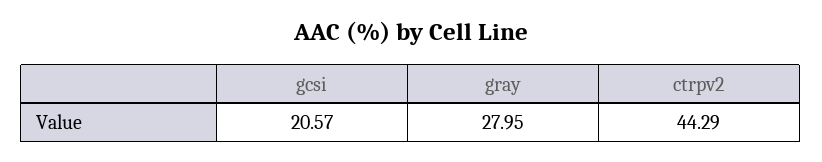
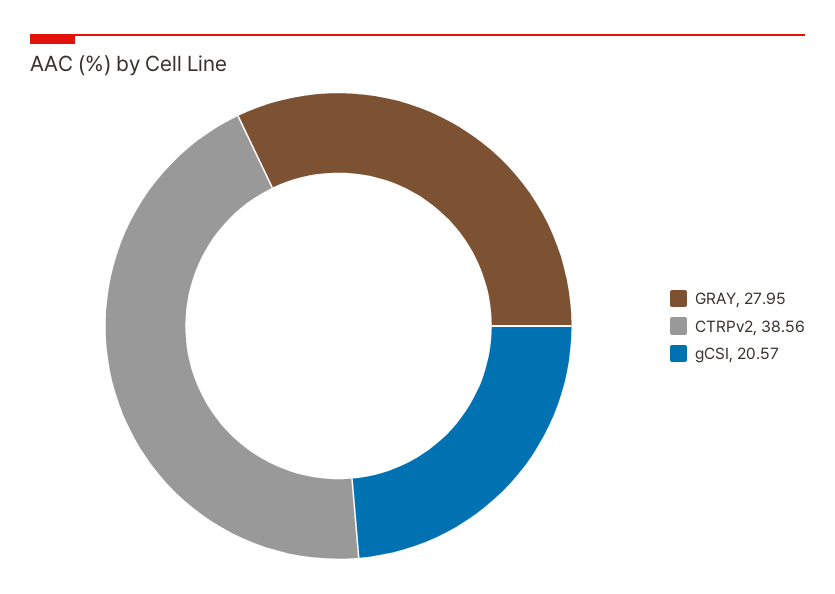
ctrpv2: 44.29 -> 38.56

